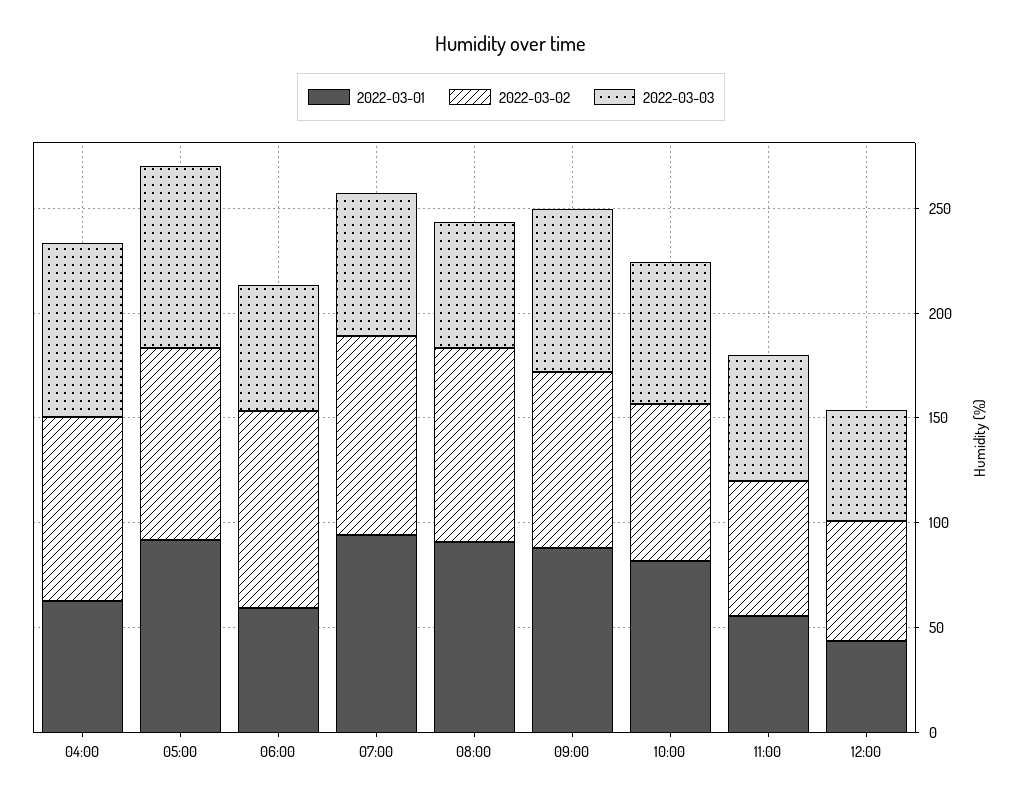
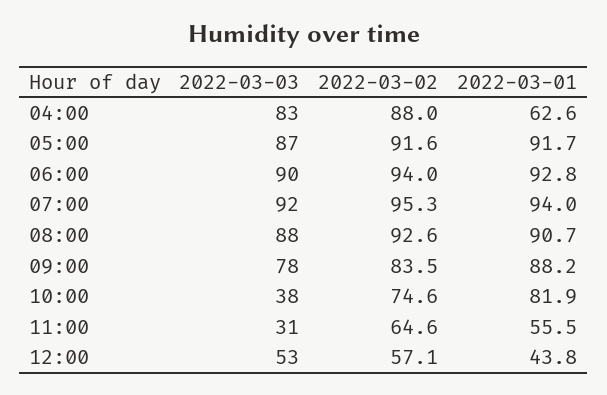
2022-03-01, 06:00: 60 -> 92.8
2022-03-03, 06:00: 60 -> 90
2022-03-03, 07:00: 70 -> 92
2022-03-03, 08:00: 60 -> 88
2022-03-03, 10:00: 70 -> 38
2022-03-03, 11:00: 60 -> 31

